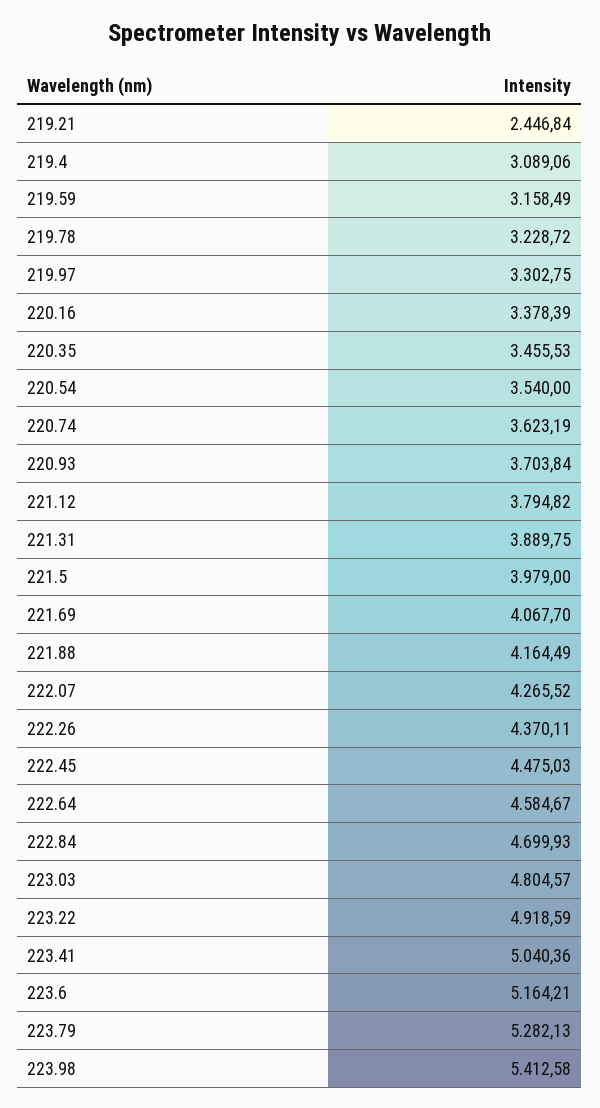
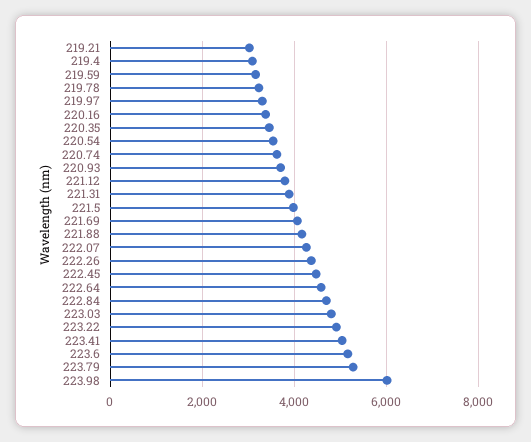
219.21: 2446.84 -> 3000
223.98: 5412.58 -> 6000

